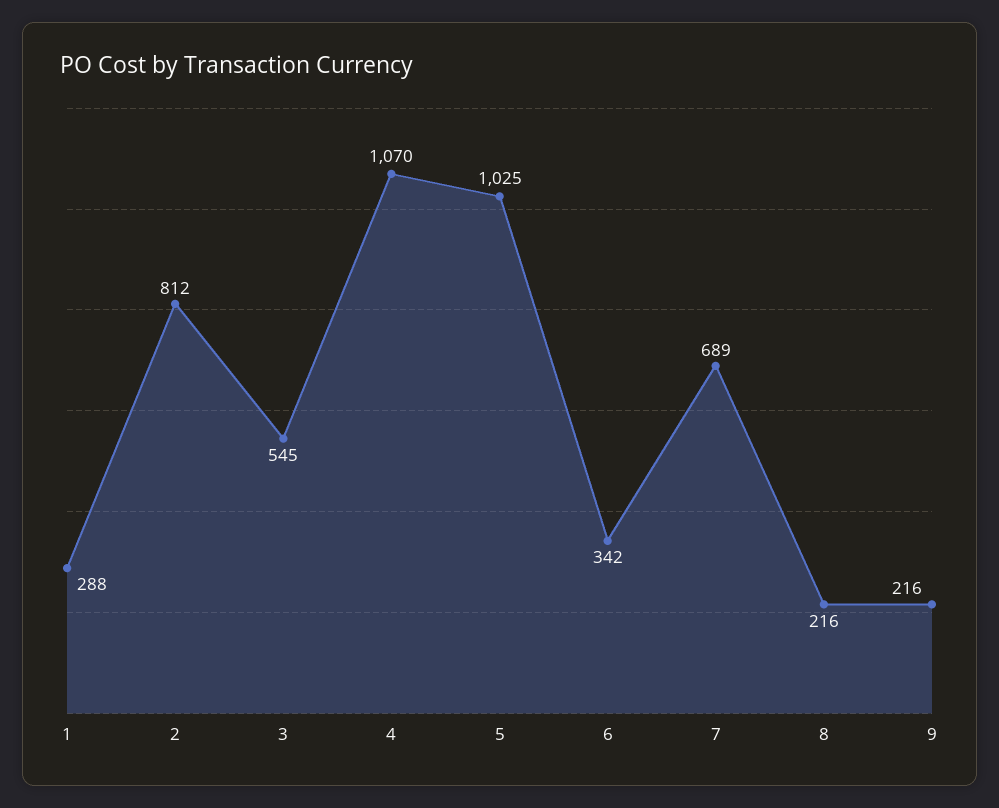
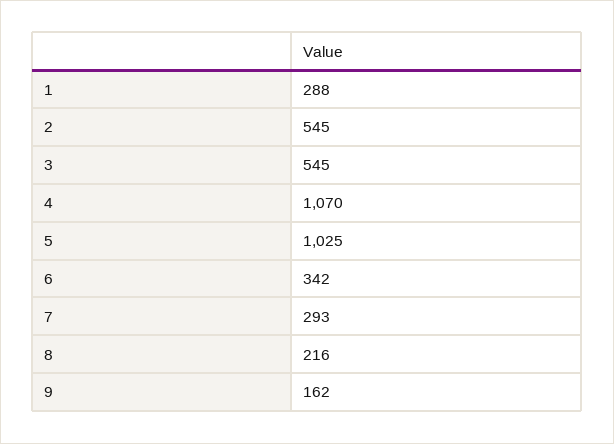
2: 812 -> 545
7: 689 -> 293
9: 216 -> 162

